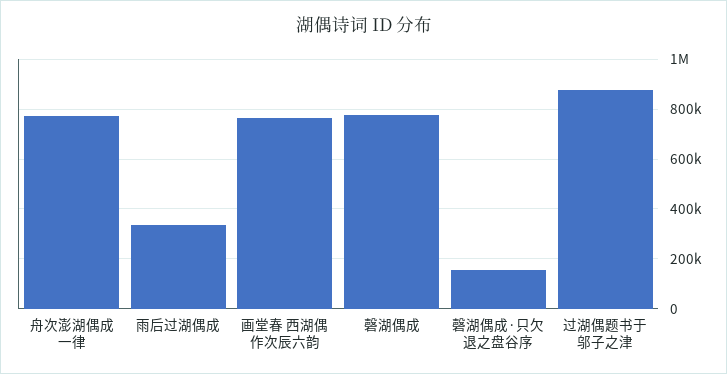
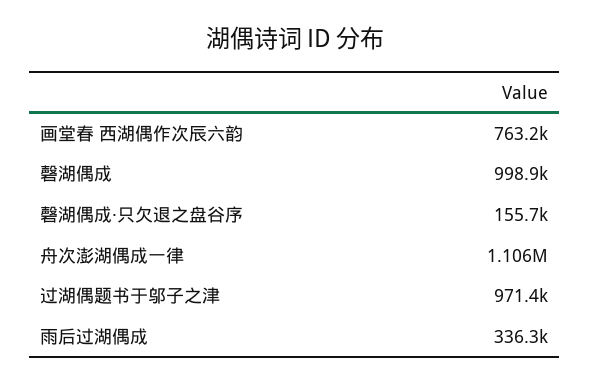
舟次澎湖偶成一律: 775000 -> 1106000
磬湖偶成: 775000 -> 998900
过湖偶题书于邬子之津: 875000 -> 971400

